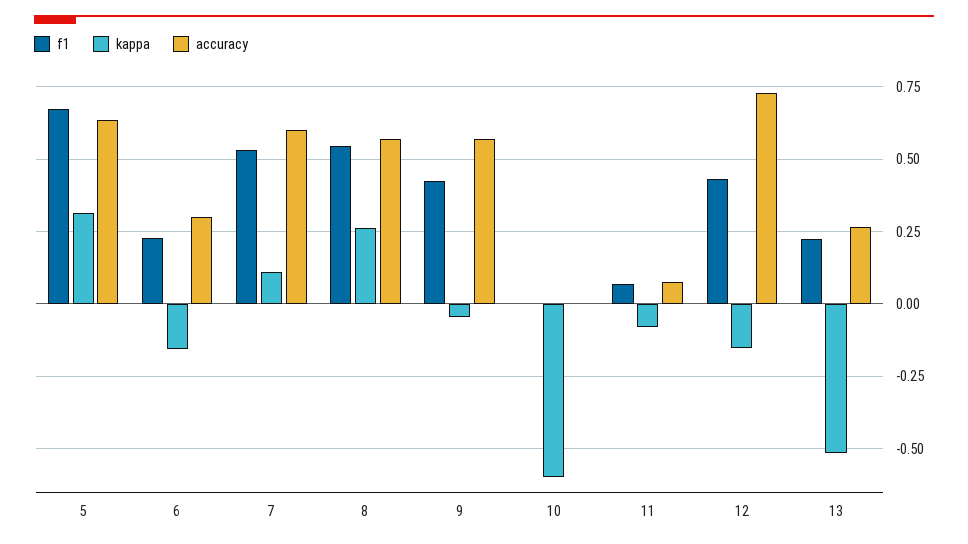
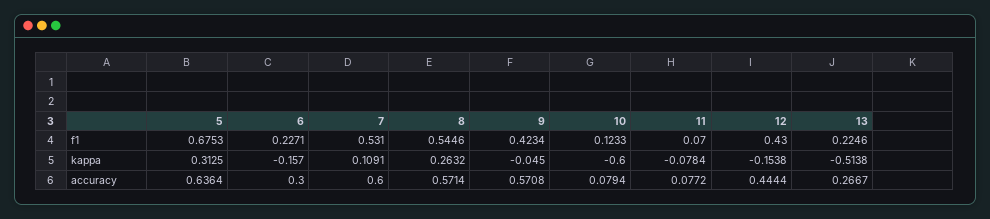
f1, 10: 0 -> 0.1233
accuracy, 10: 0 -> 0.0794
accuracy, 12: 0.725 -> 0.4444

